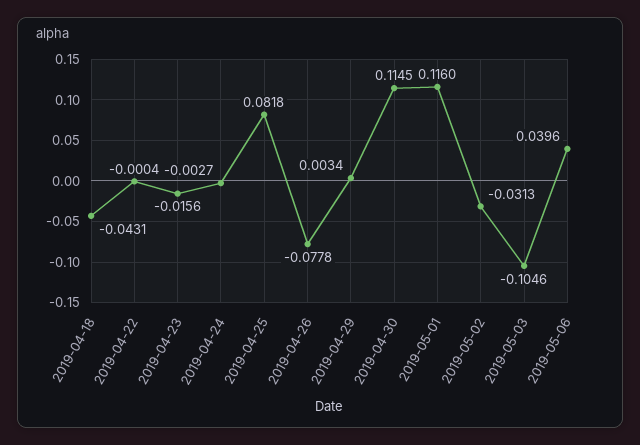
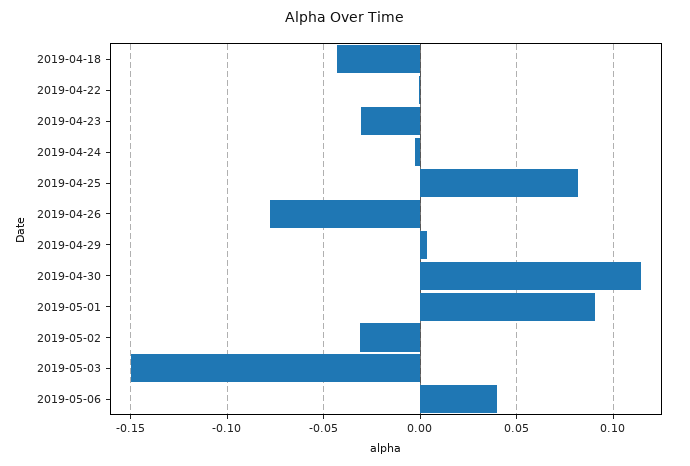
2019-04-23: -0.0156 -> -0.03
2019-05-01: 0.116 -> 0.09
2019-05-03: -0.1046 -> -0.15

